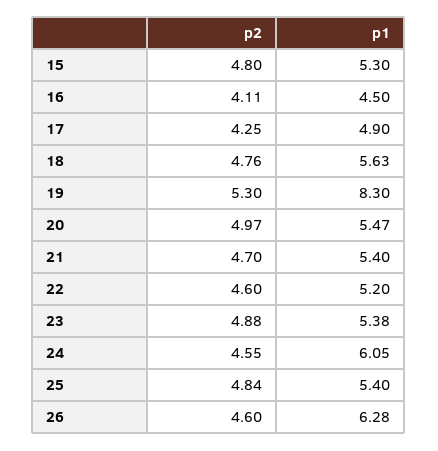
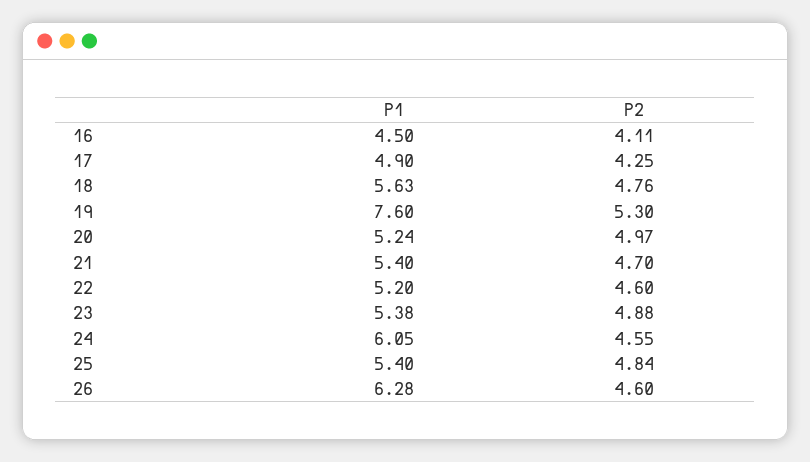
p2, 15: 4.8 -> none
p1, 15: 5.3 -> none
p1, 19: 8.3 -> 7.6
p1, 20: 5.47 -> 5.24

